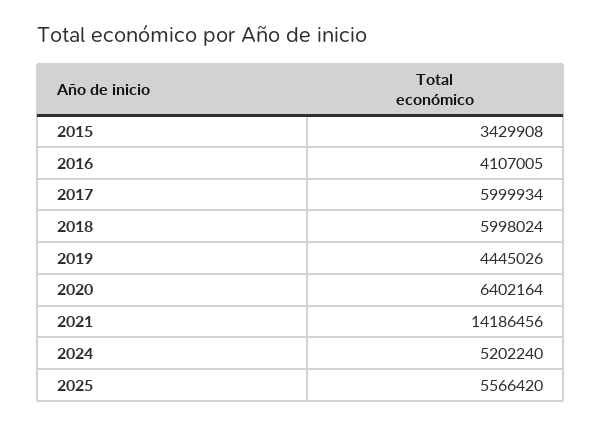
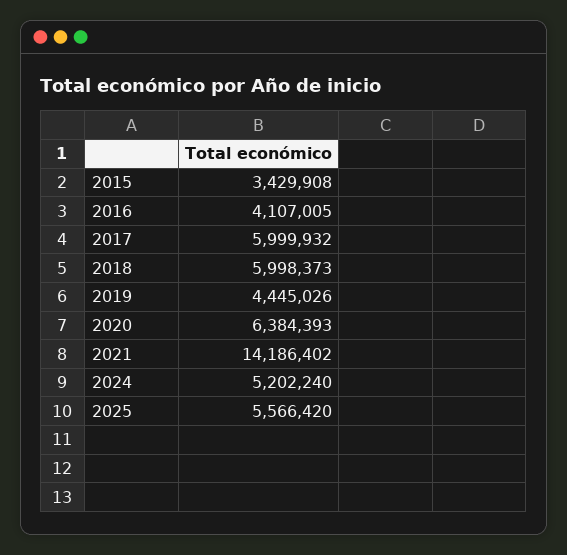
2017: 5999934 -> 5999932
2018: 5998024 -> 5998373
2020: 6402164 -> 6384393
2021: 14186456 -> 14186402

